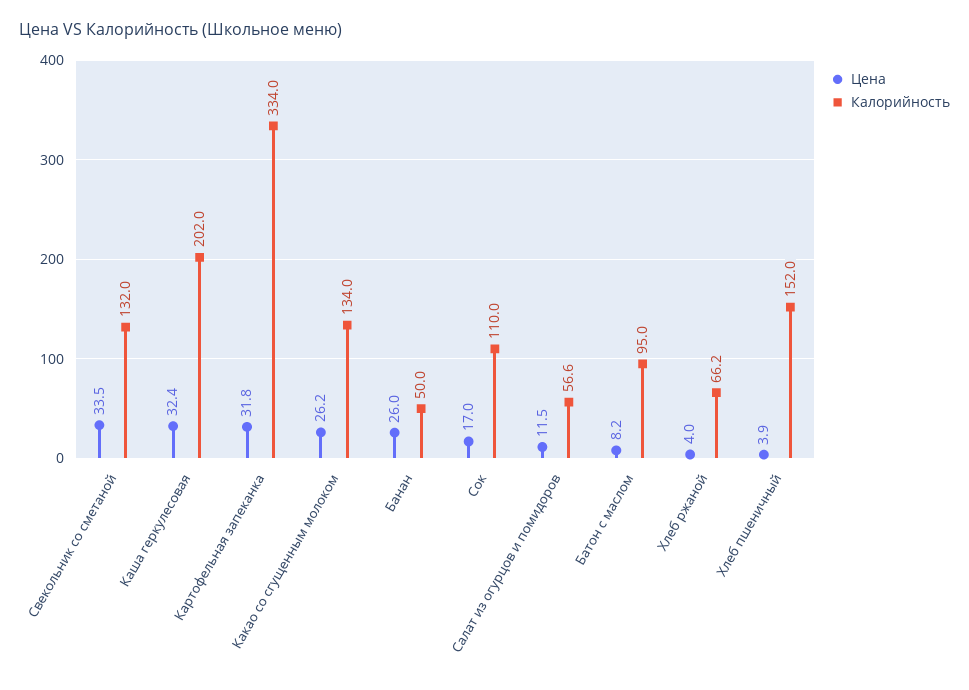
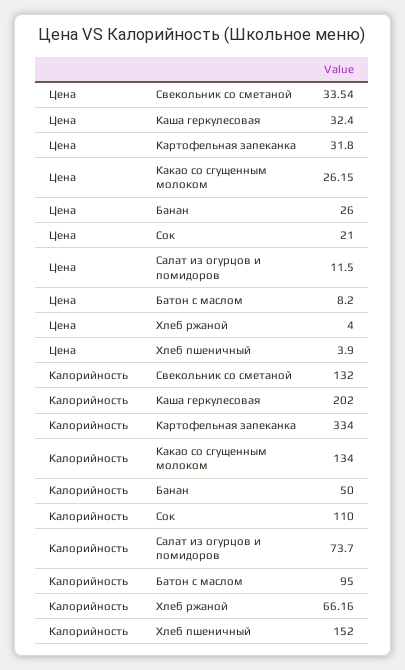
Цена, Сок: 17 -> 21
Калорийность, Салат из огурцов и помидоров: 56.6 -> 73.7

